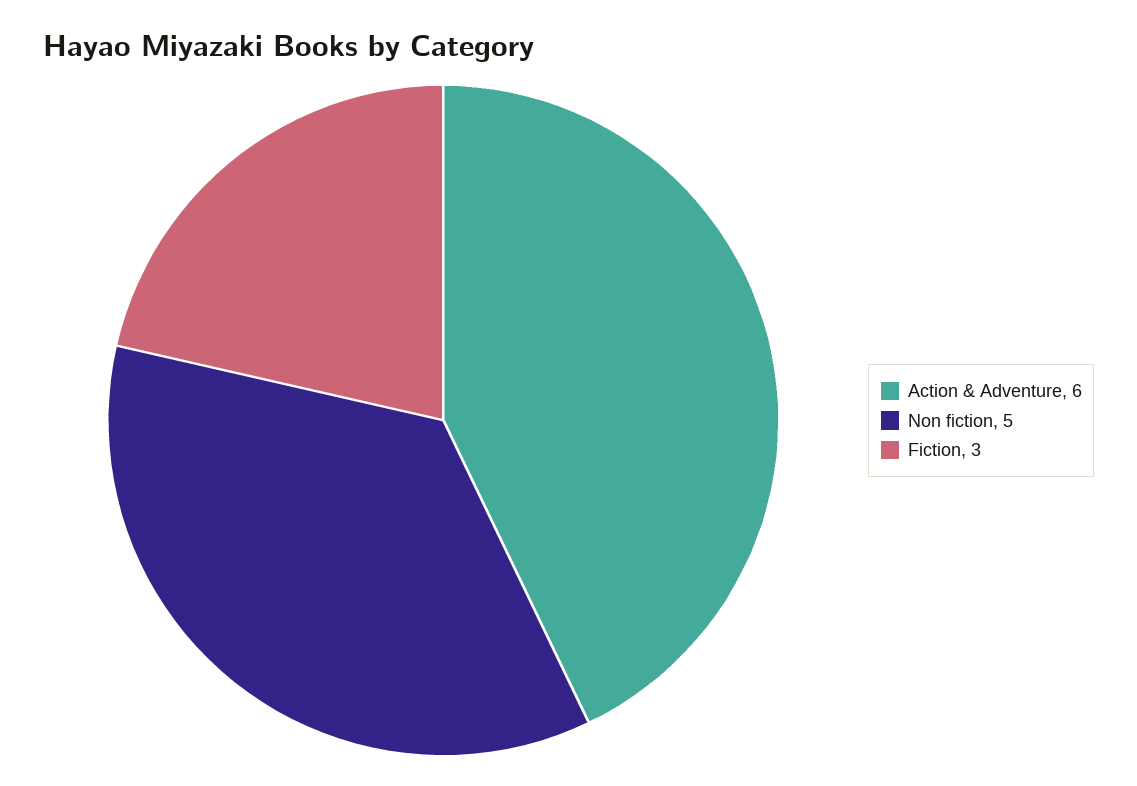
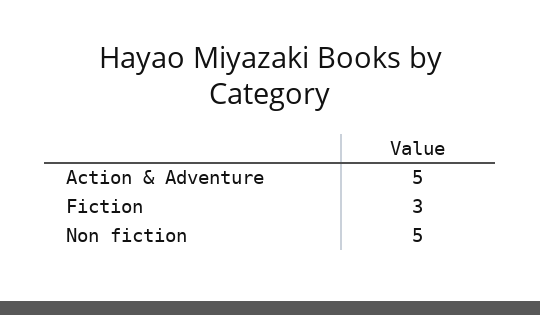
Action & Adventure: 6 -> 5

